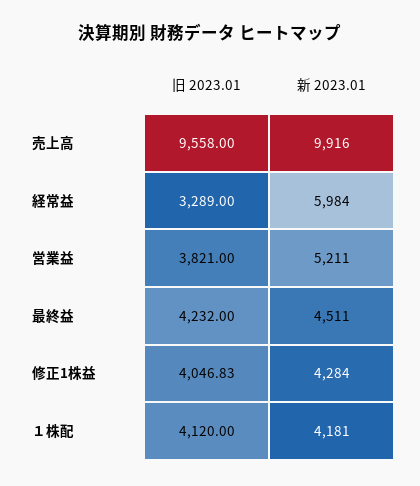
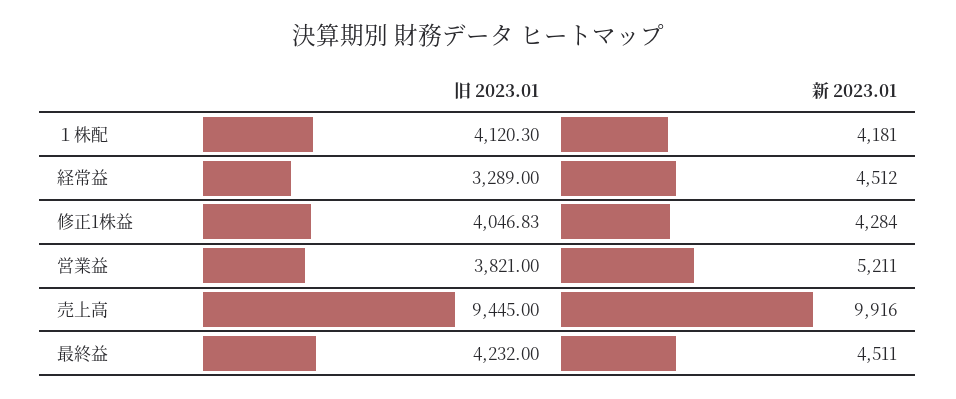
旧 2023.01, 売上高: 9558 -> 9445
新 2023.01, 経常益: 5984 -> 4512
旧 2023.01, １株配: 4120 -> 4120.3

